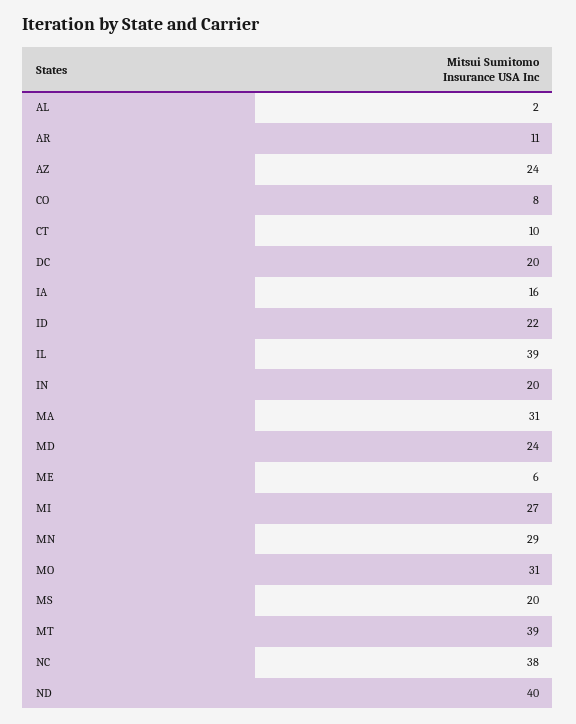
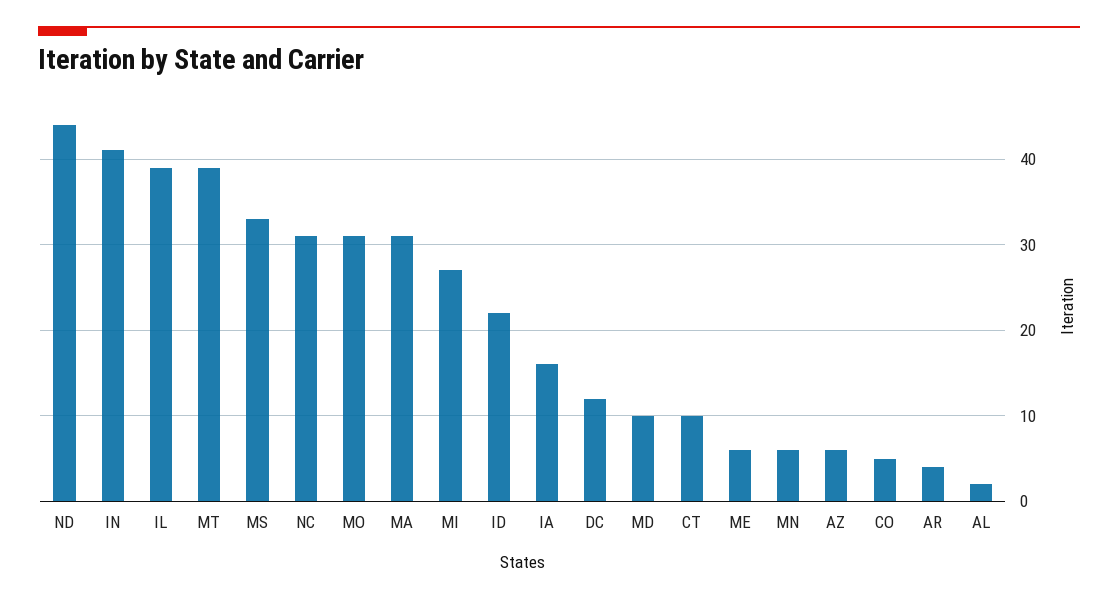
AR: 11 -> 4
AZ: 24 -> 6
CO: 8 -> 5
DC: 20 -> 12
IN: 20 -> 41
MD: 24 -> 10
MN: 29 -> 6
MS: 20 -> 33
NC: 38 -> 31
ND: 40 -> 44

